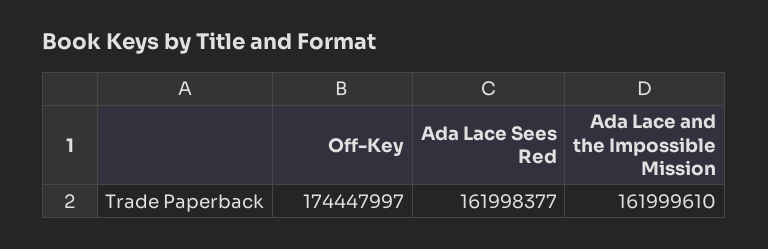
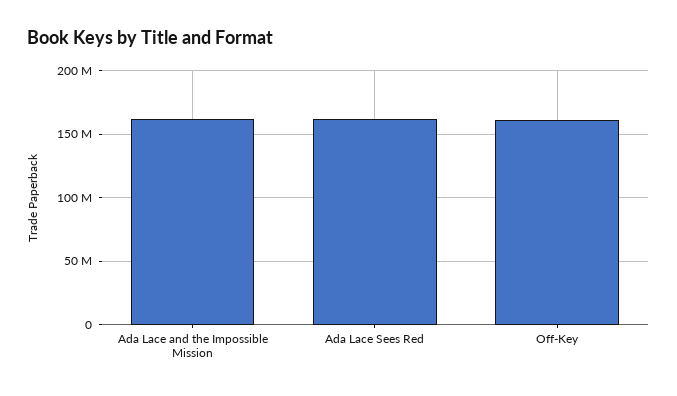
Off-Key: 174447997 -> 160000000

